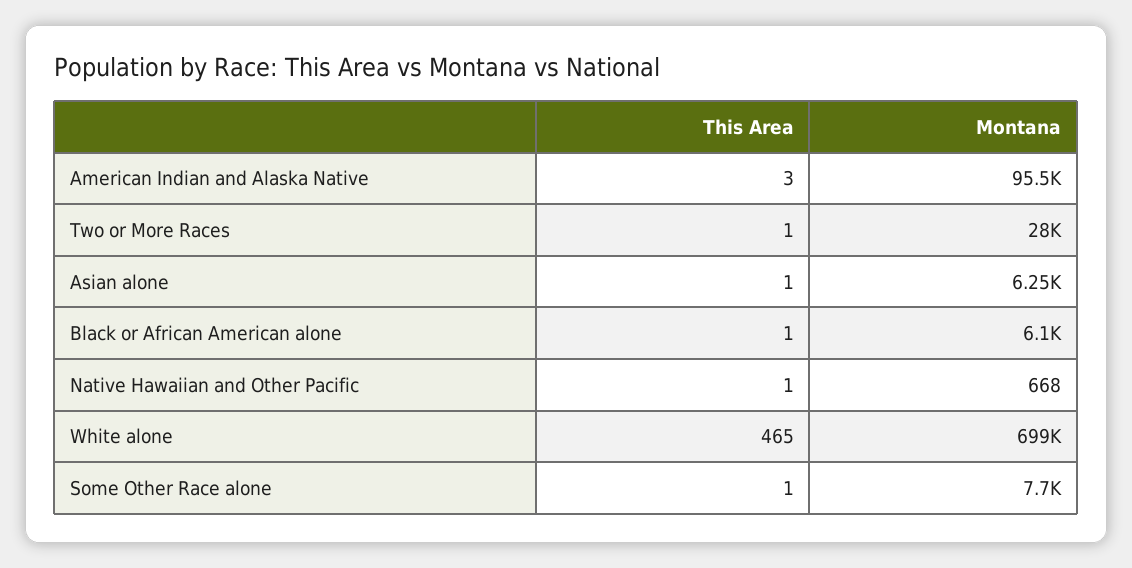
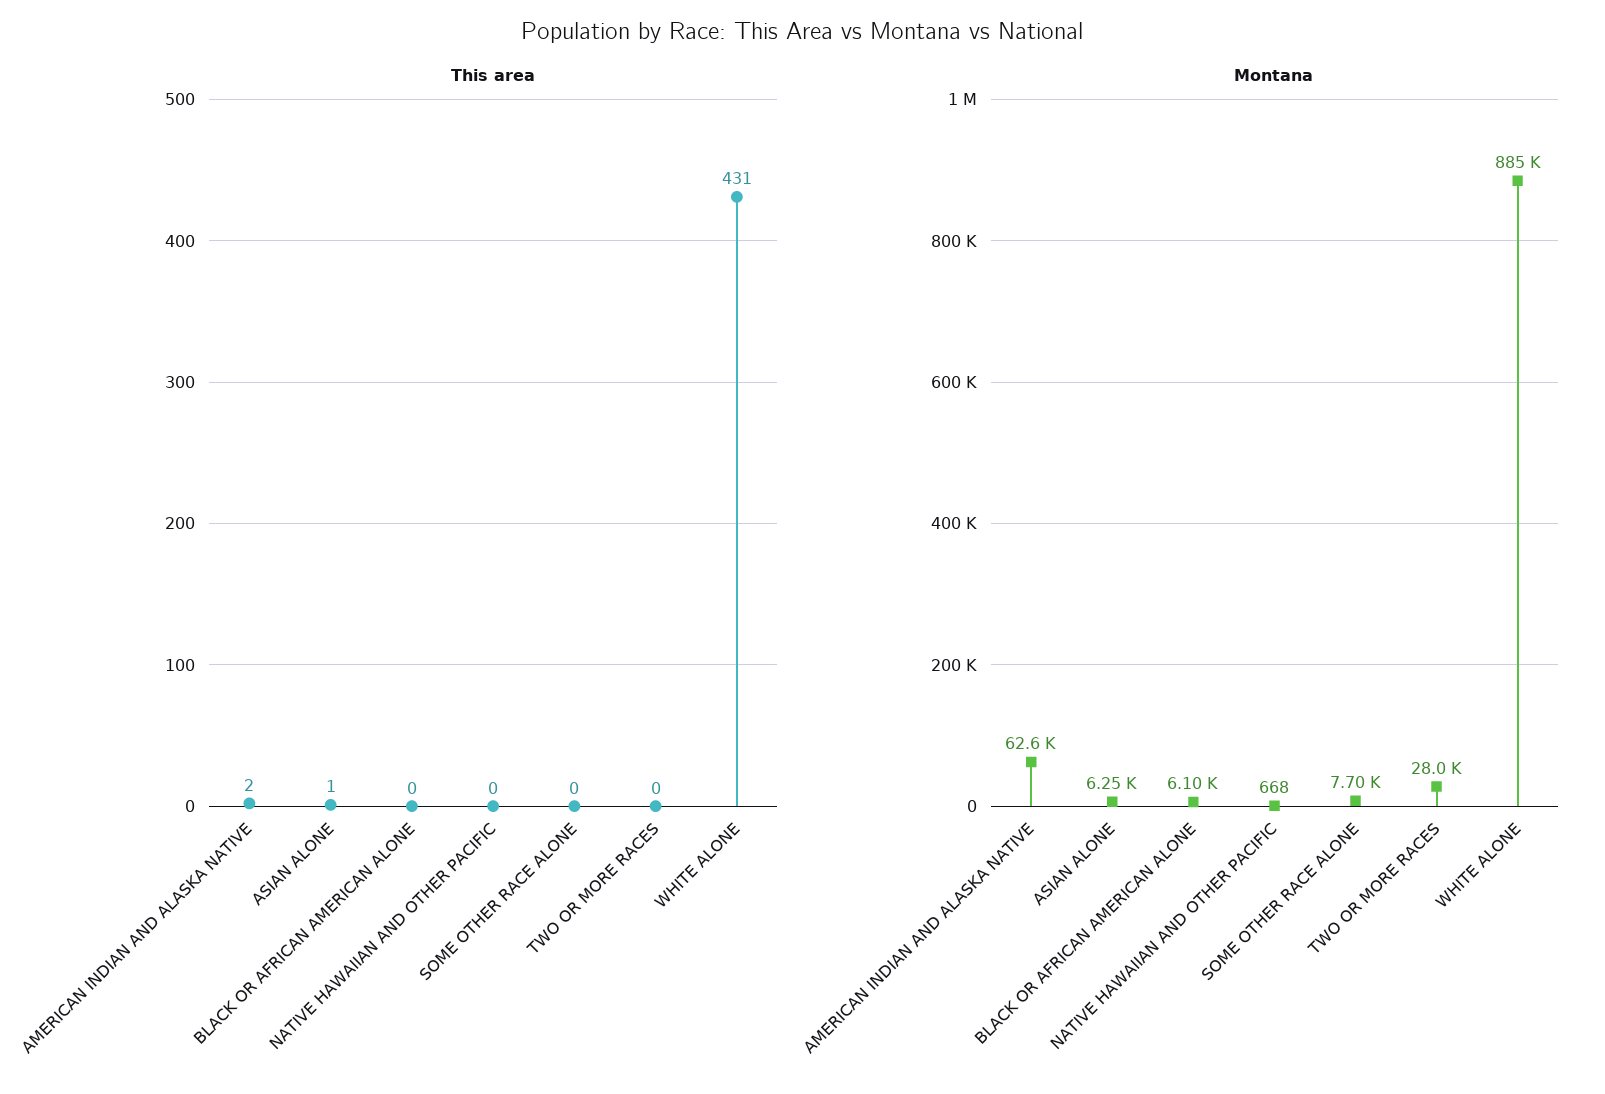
This Area, American Indian and Alaska Native: 3 -> 2
Montana, American Indian and Alaska Native: 95500 -> 62600
This Area, Two or More Races: 1 -> 0
This Area, Black or African American alone: 1 -> 0
This Area, Native Hawaiian and Other Pacific: 1 -> 0
This Area, White alone: 465 -> 431
Montana, White alone: 699000 -> 885000
This Area, Some Other Race alone: 1 -> 0

